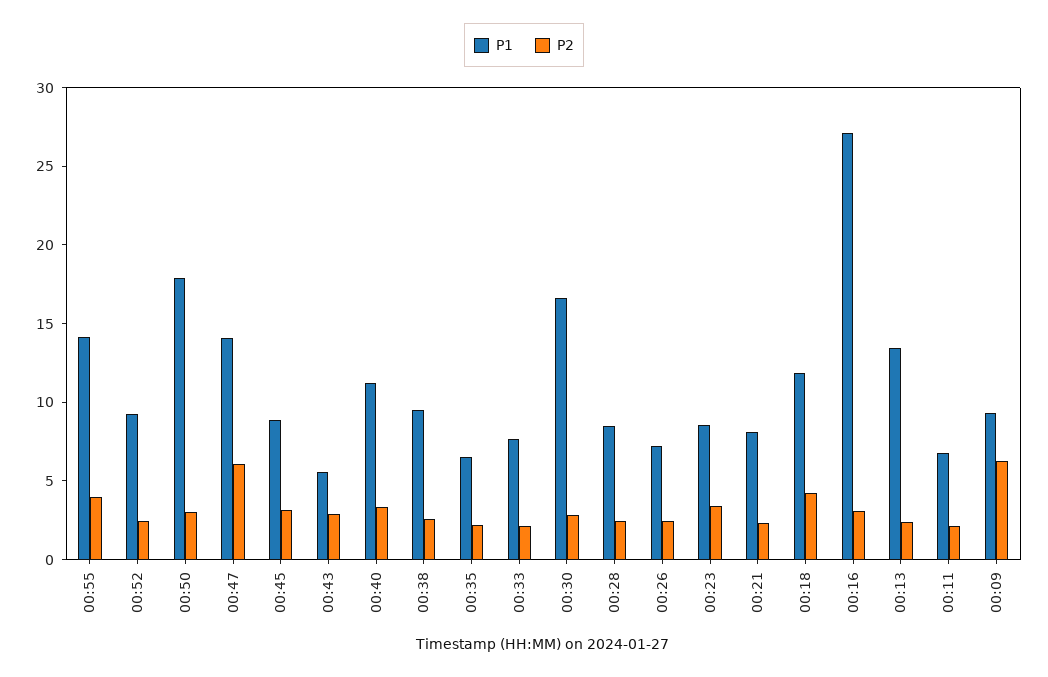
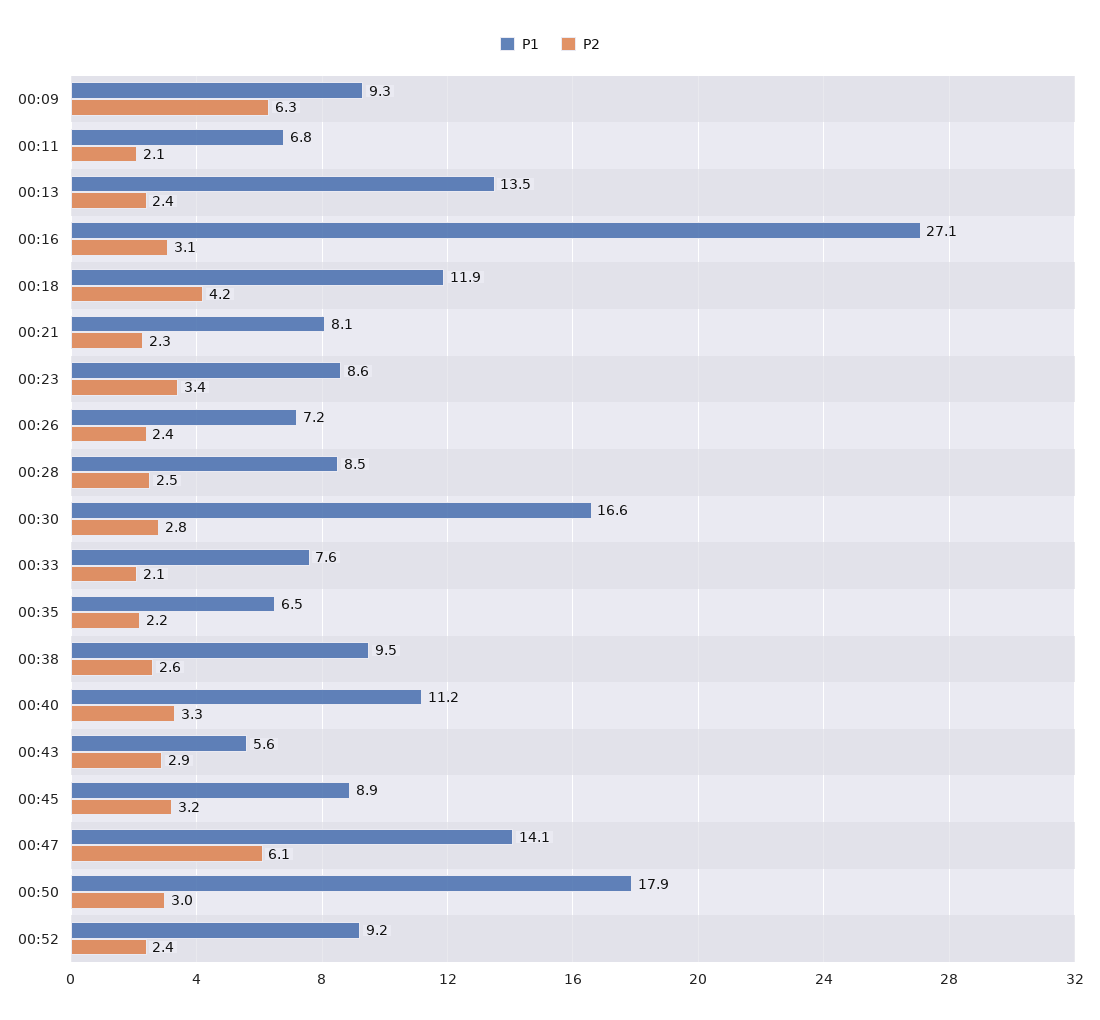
P1, 00:55: 14 -> none
P2, 00:55: 4 -> none

